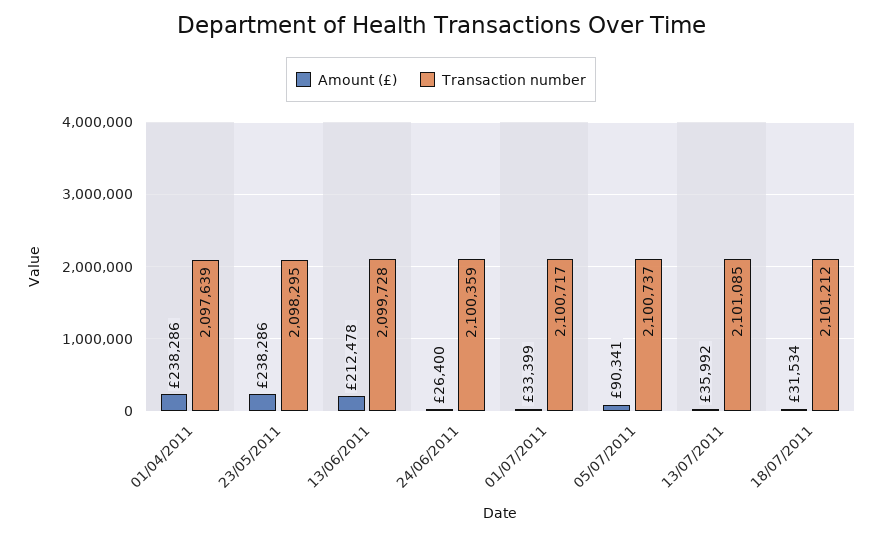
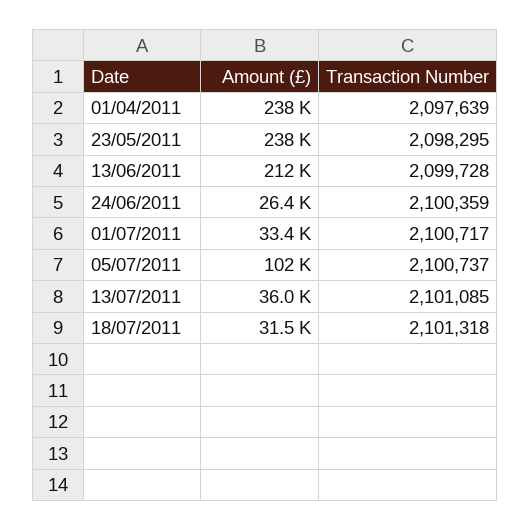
Amount (£), 05/07/2011: 90341 -> 102000
Transaction number, 18/07/2011: 2101212 -> 2101318

